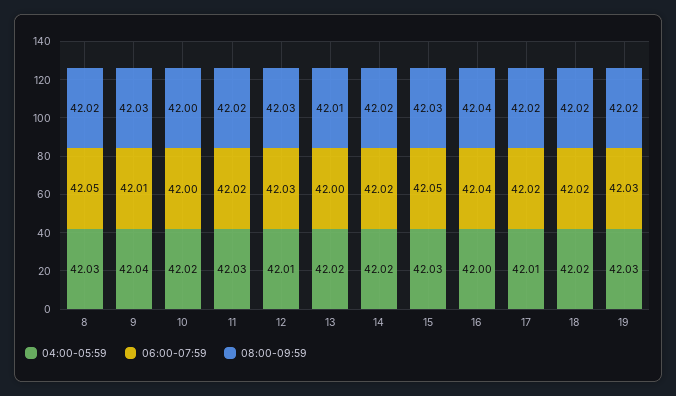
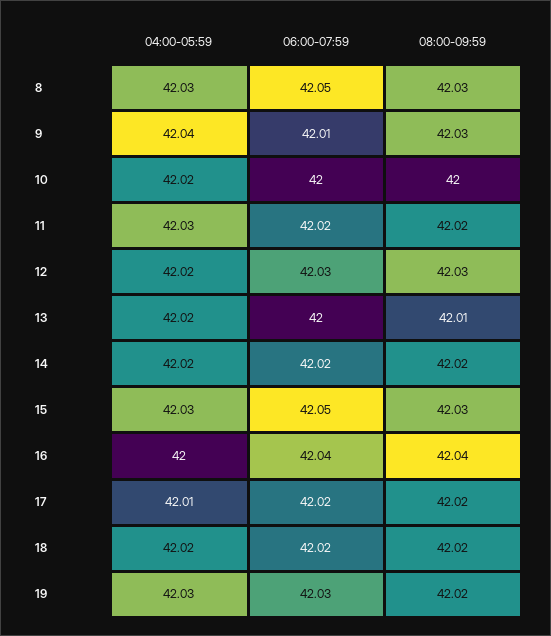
08:00-09:59, 8: 42.02 -> 42.03
04:00-05:59, 12: 42.01 -> 42.02

